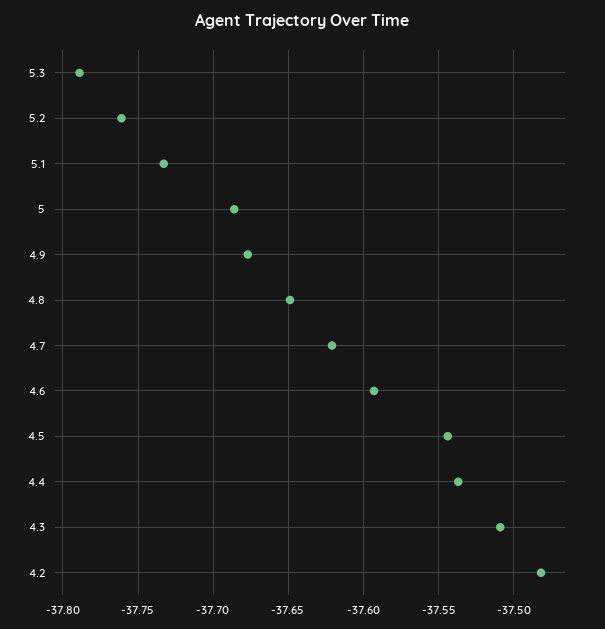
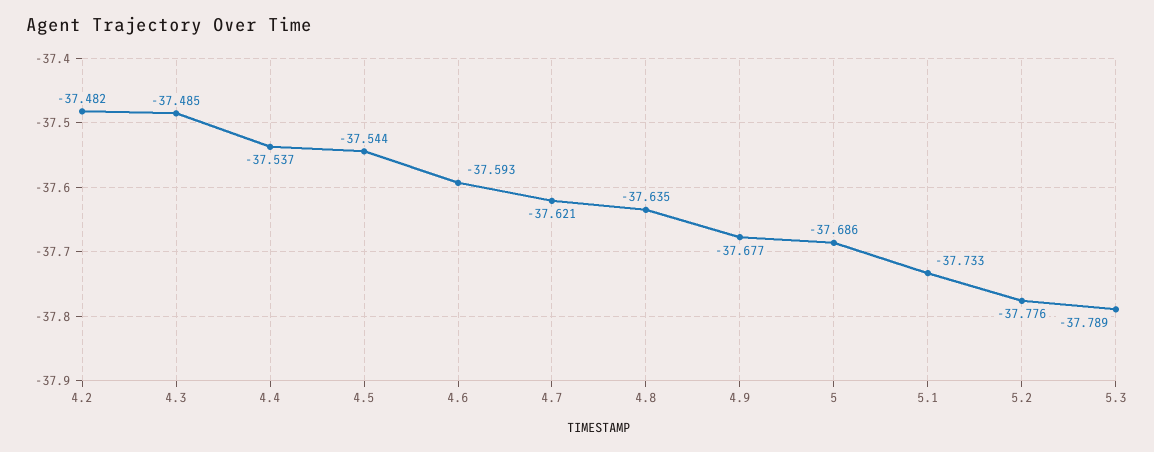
5.2: -37.76 -> -37.776
4.8: -37.65 -> -37.635
4.3: -37.51 -> -37.485

